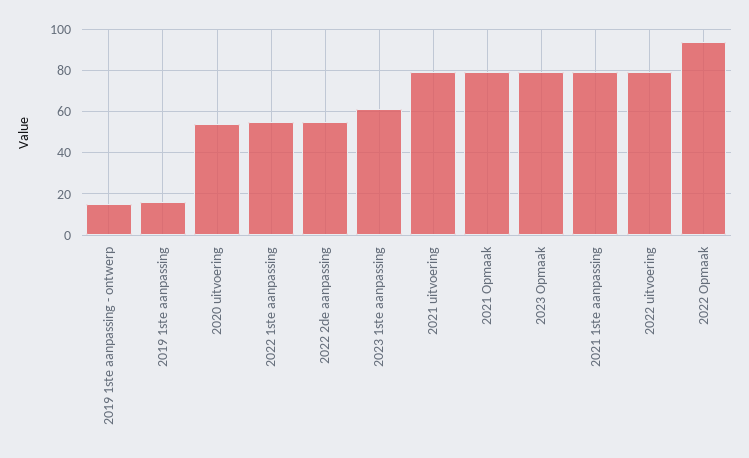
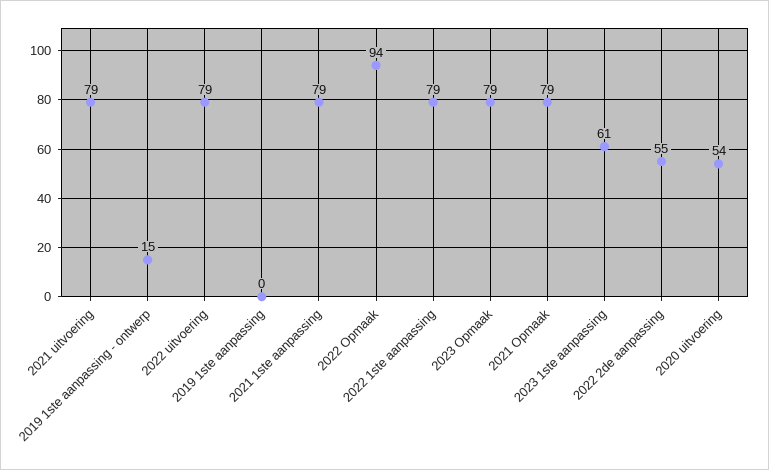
2019 1ste aanpassing: 15 -> 0
2022 1ste aanpassing: 55 -> 79

